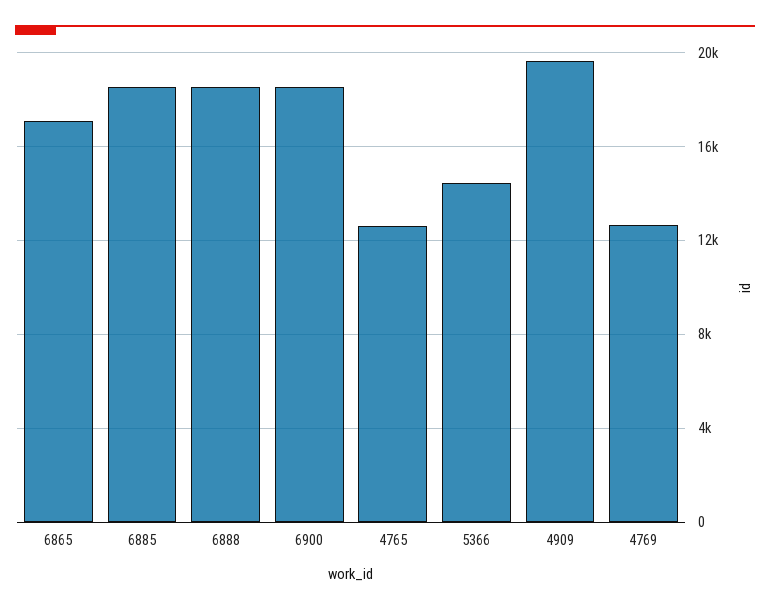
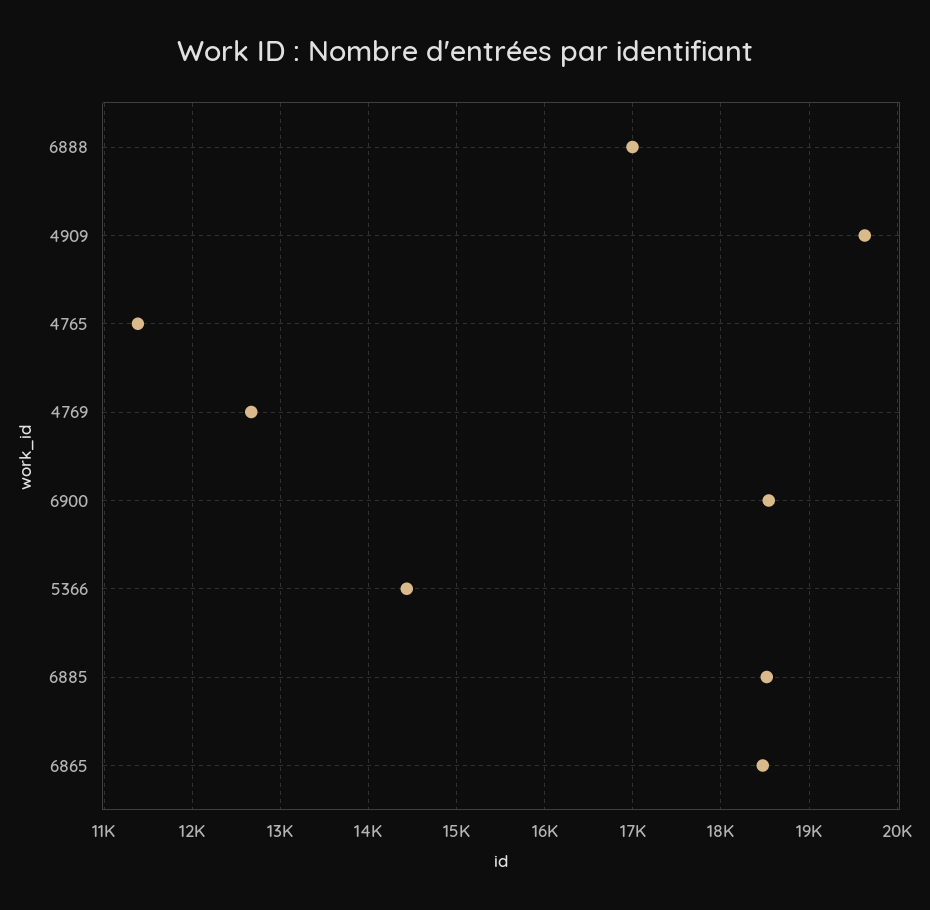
6865: 17000 -> 18500
6888: 18500 -> 17000
4765: 12500 -> 11400

